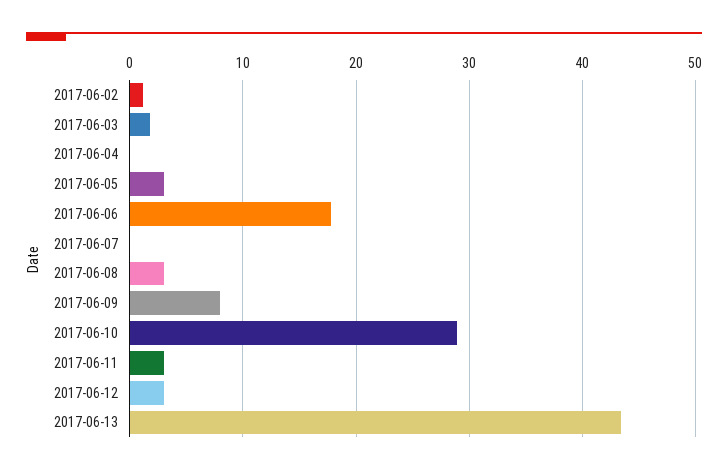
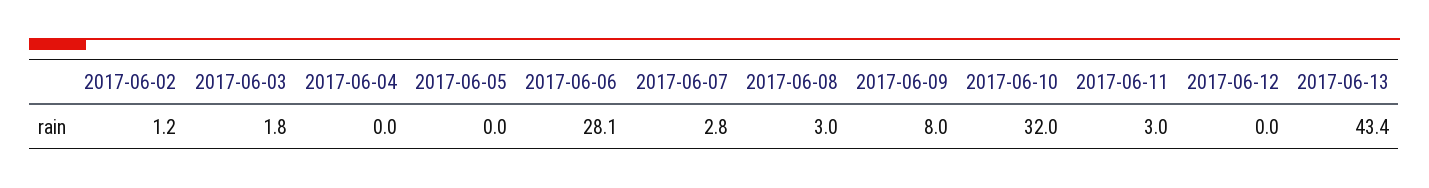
2017-06-05: 3 -> 0
2017-06-06: 18 -> 28.1
2017-06-07: 0 -> 2.8
2017-06-10: 29 -> 32
2017-06-12: 3 -> 0

